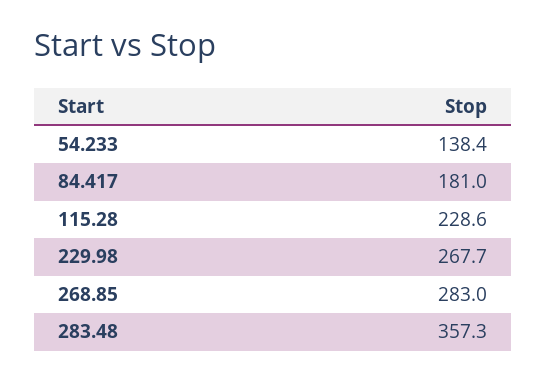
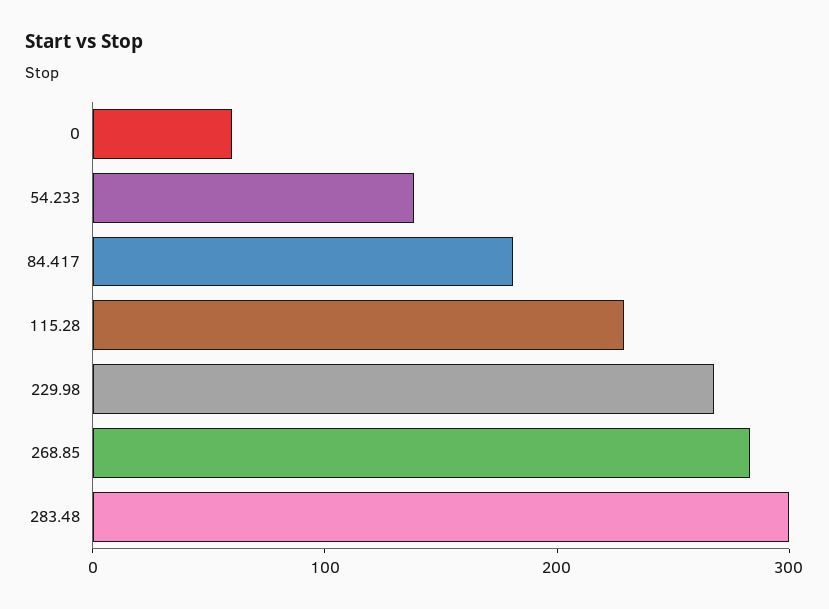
283.48: 357.3 -> 300
0: none -> 60

